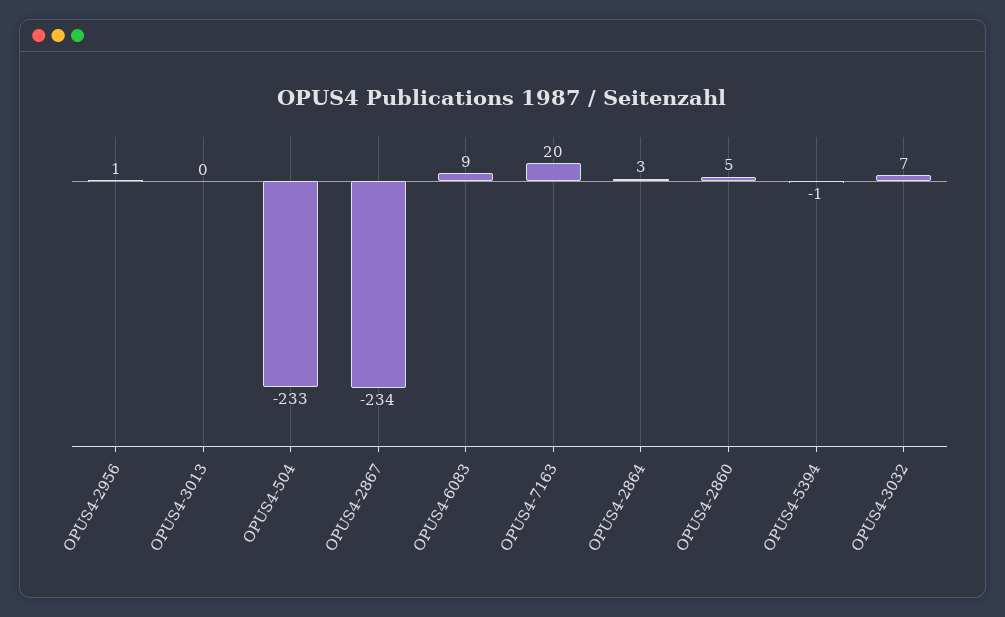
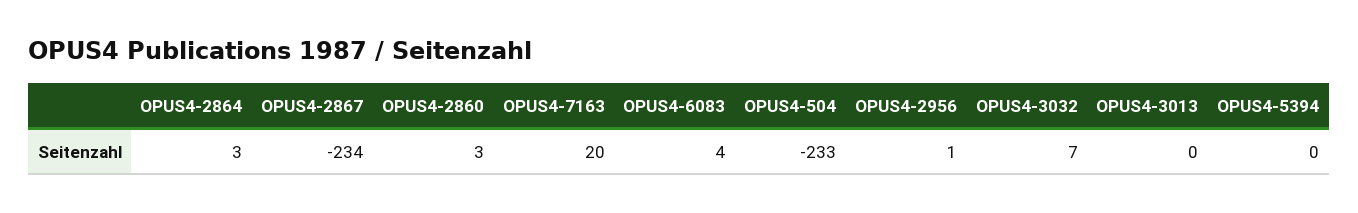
OPUS4-6083: 9 -> 4
OPUS4-2860: 5 -> 3
OPUS4-5394: -1 -> 0

